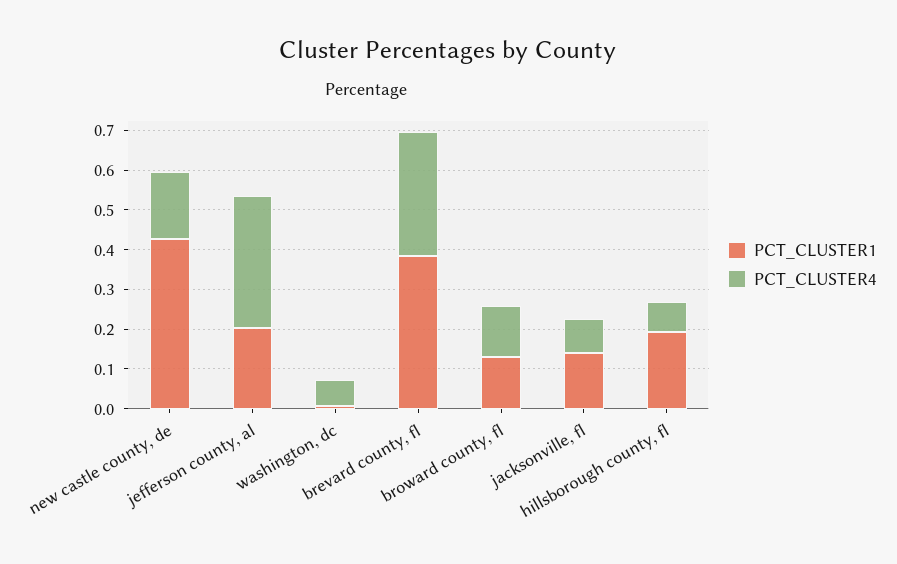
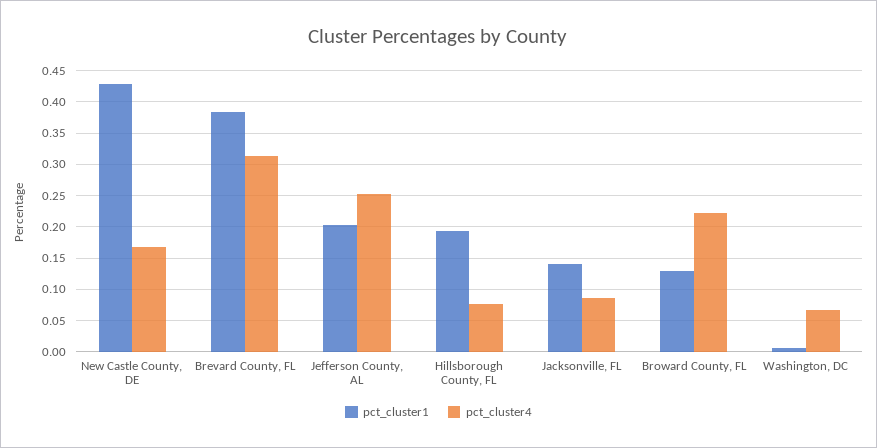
PCT_CLUSTER4, jefferson county, al: 0.325 -> 0.25
PCT_CLUSTER4, broward county, fl: 0.125 -> 0.22

